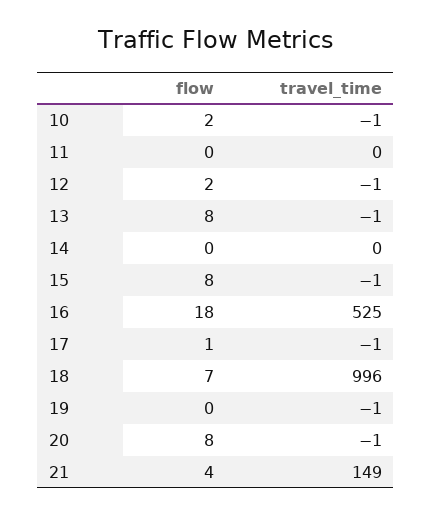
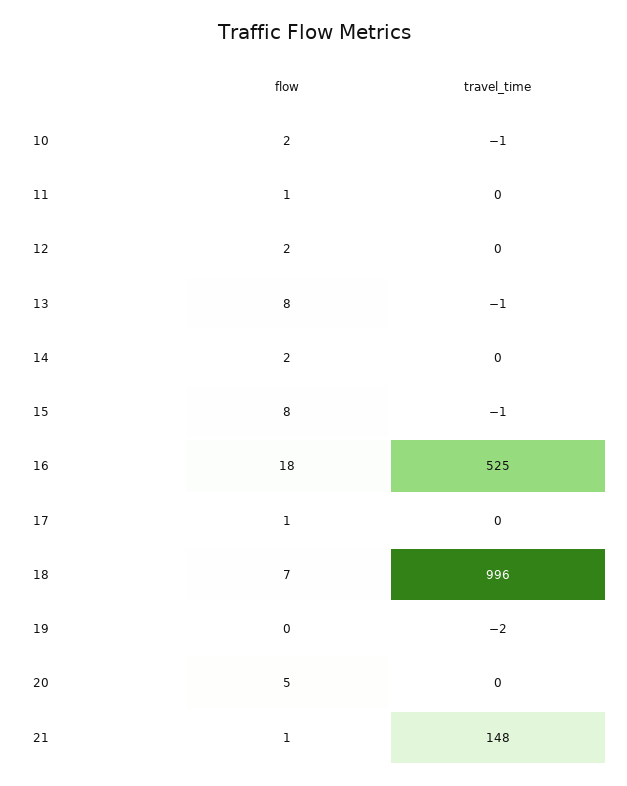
flow, 11: 0 -> 1
travel_time, 12: -1 -> 0
flow, 14: 0 -> 2
travel_time, 17: -1 -> 0
travel_time, 19: -1 -> -2
flow, 20: 8 -> 5
travel_time, 20: -1 -> 0
flow, 21: 4 -> 1
travel_time, 21: 149 -> 148

